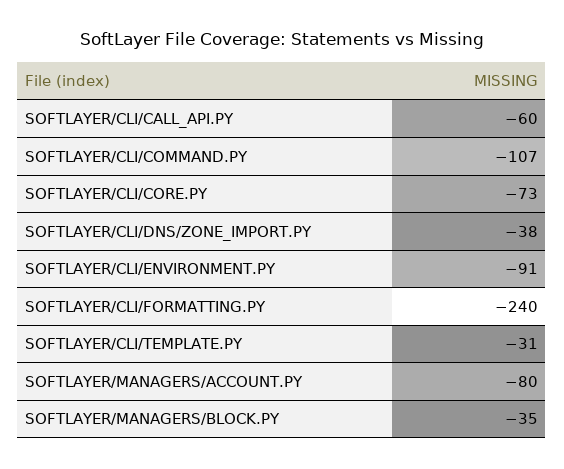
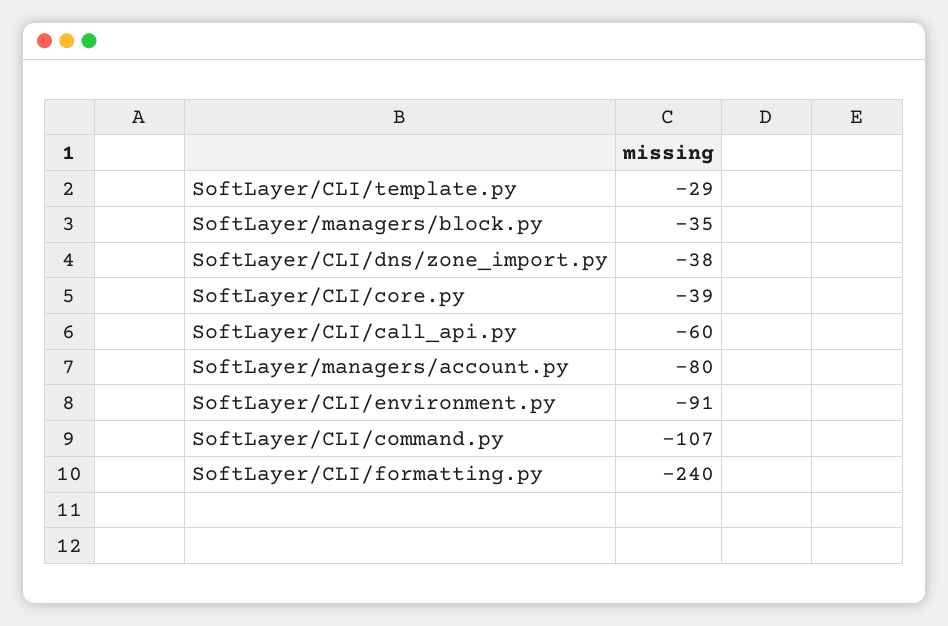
SOFTLAYER/CLI/CORE.PY: -73 -> -39
SOFTLAYER/CLI/TEMPLATE.PY: -31 -> -29

